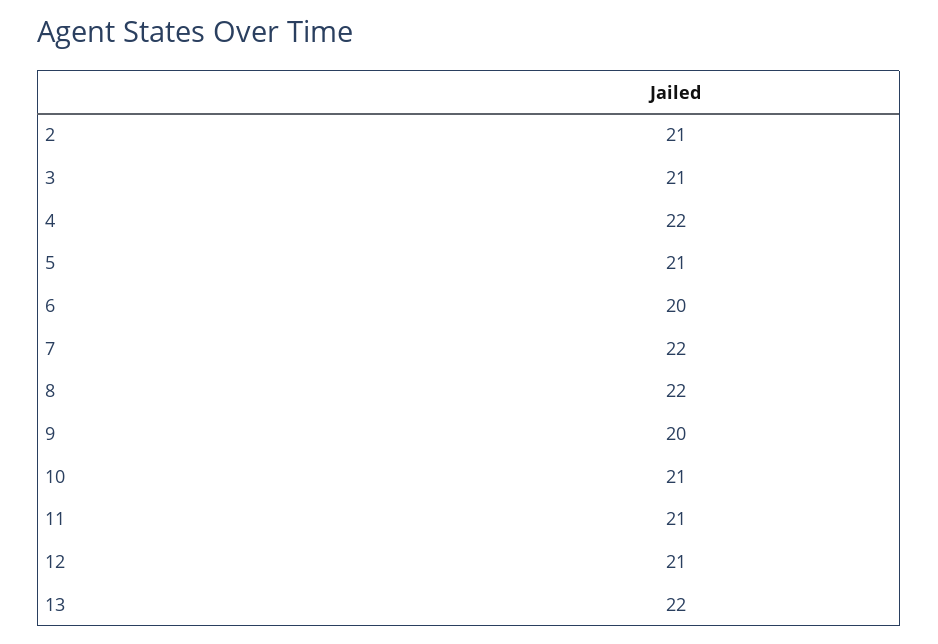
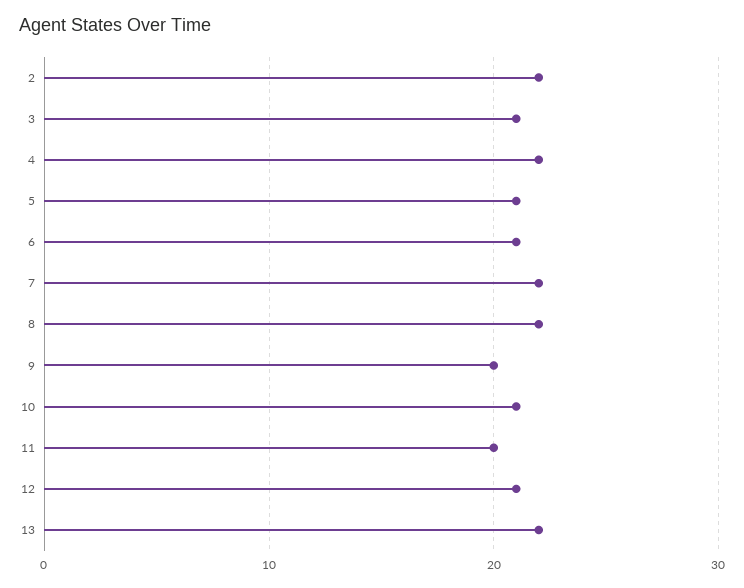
2: 21 -> 22
6: 20 -> 21
11: 21 -> 20

